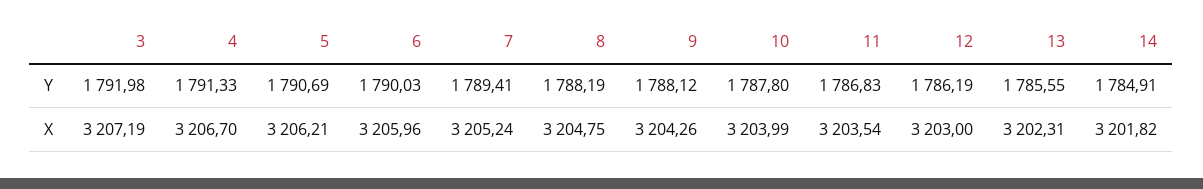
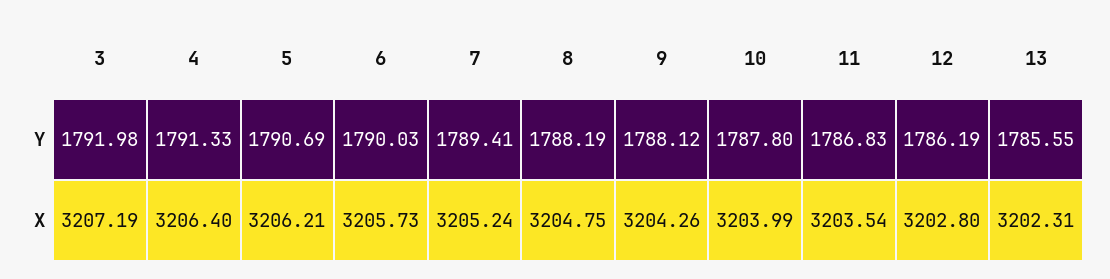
14, Y: 1784.91 -> none
4, X: 3206.7 -> 3206.4
6, X: 3205.96 -> 3205.73
12, X: 3203 -> 3202.8
14, X: 3201.82 -> none

